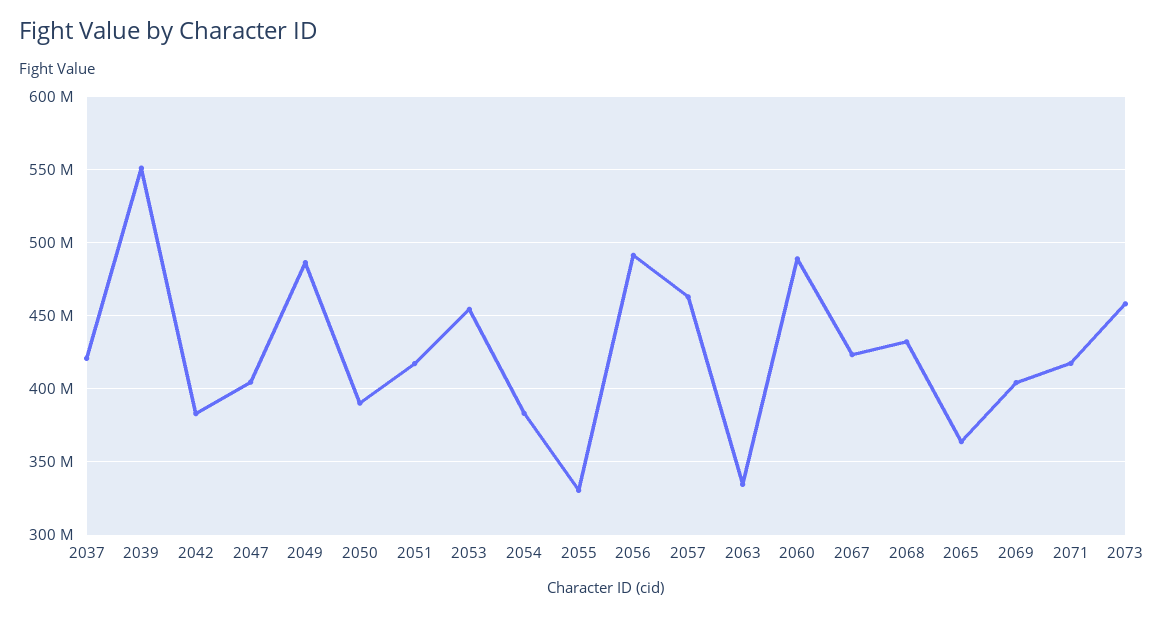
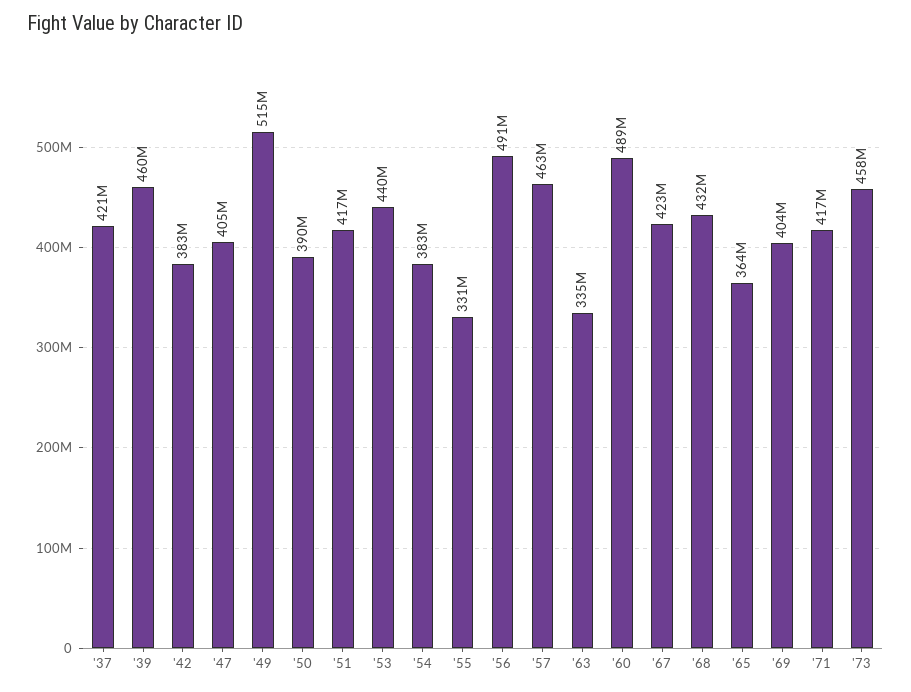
2039: 550000000 -> 460000000
2049: 485000000 -> 515000000
2053: 455000000 -> 440000000

